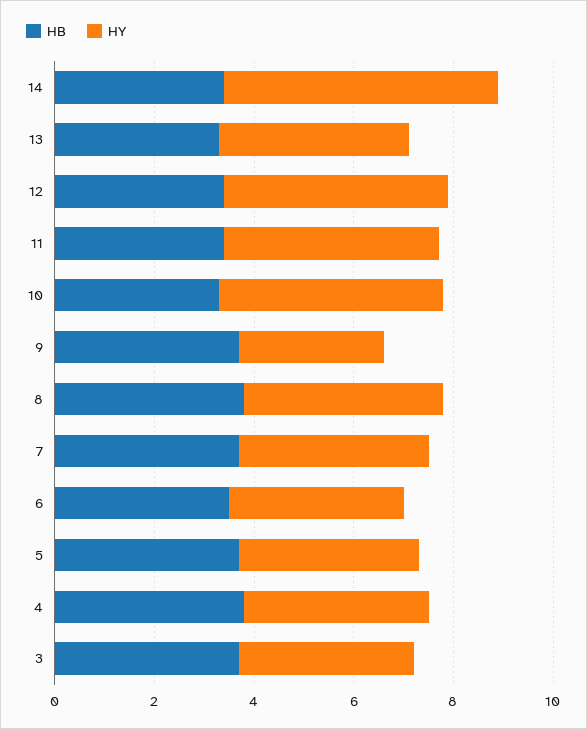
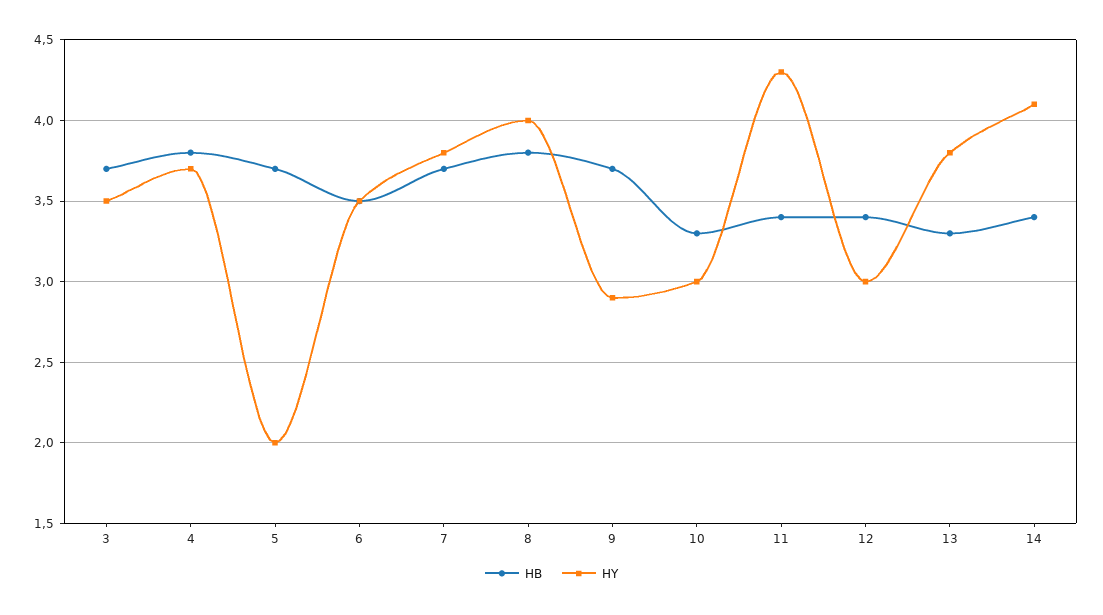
HY, 14: 5.5 -> 4.1
HY, 12: 4.5 -> 3
HY, 10: 4.5 -> 3
HY, 5: 3.5 -> 2

